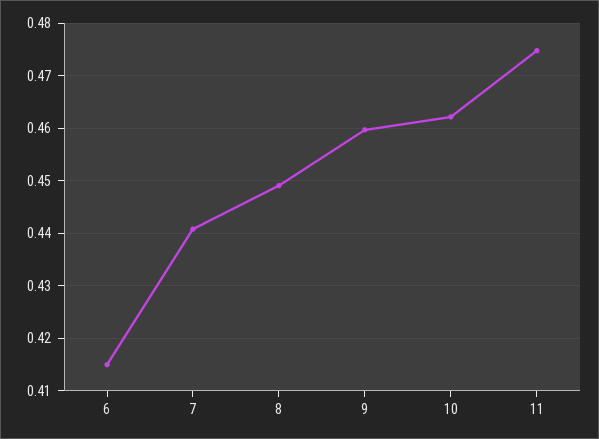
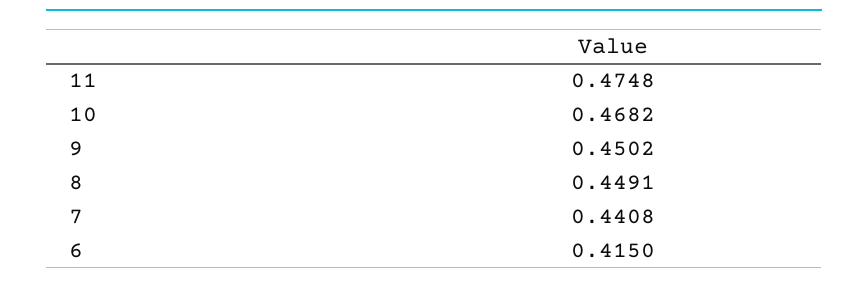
9: 0.46 -> 0.4502
10: 0.462 -> 0.4682

